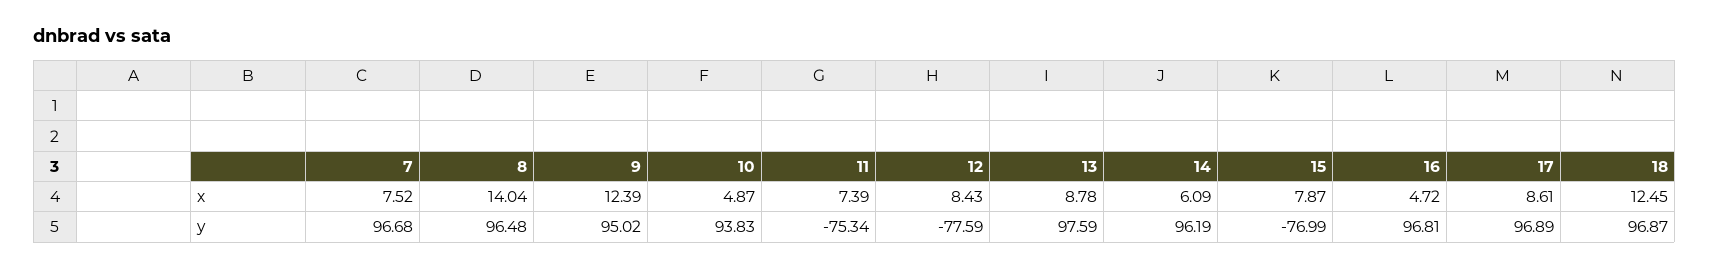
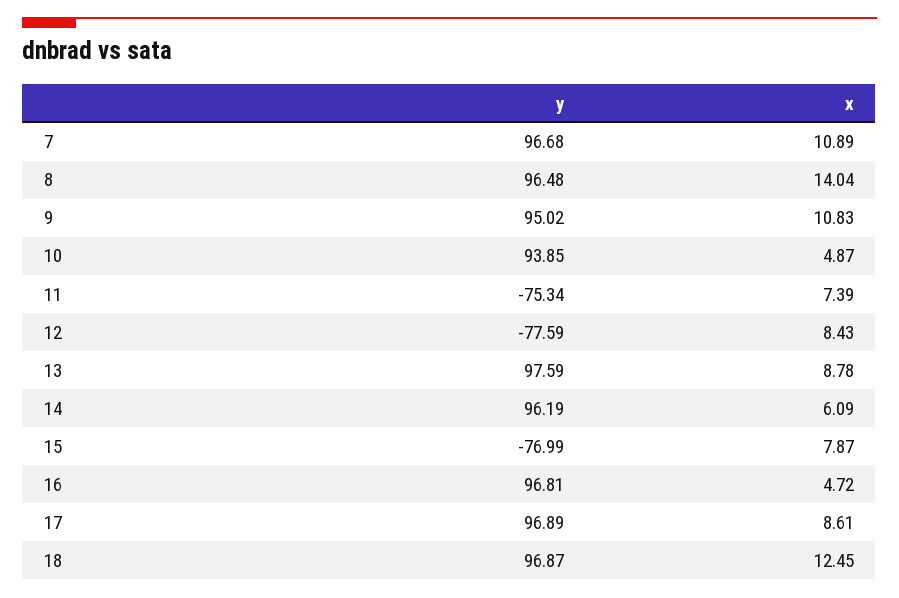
7, x: 7.52 -> 10.89
9, x: 12.39 -> 10.83
10, y: 93.83 -> 93.85

